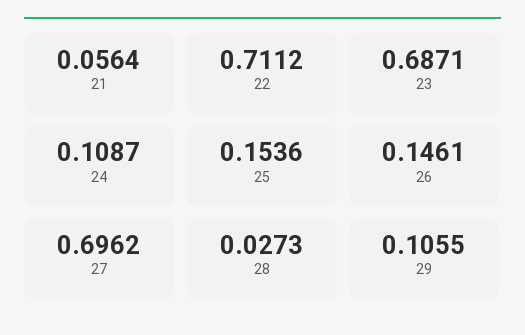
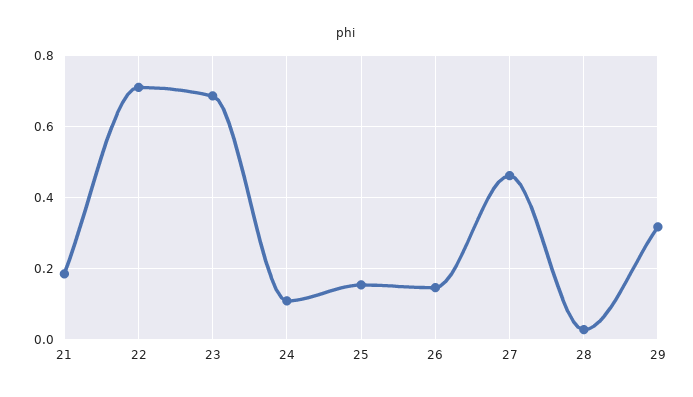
21: 0.0564 -> 0.18
27: 0.6962 -> 0.46
29: 0.1055 -> 0.32

